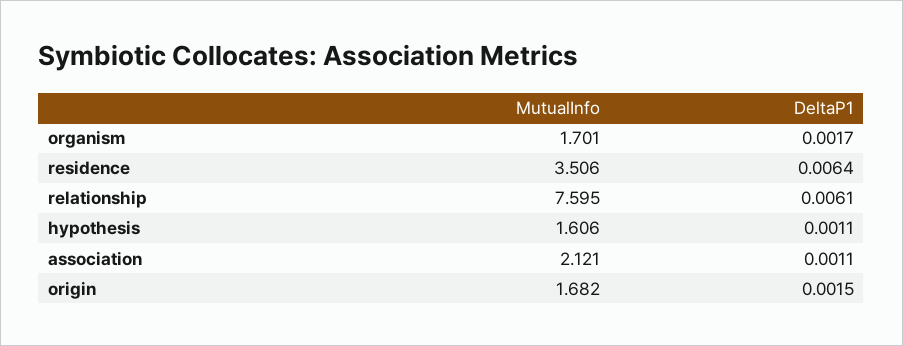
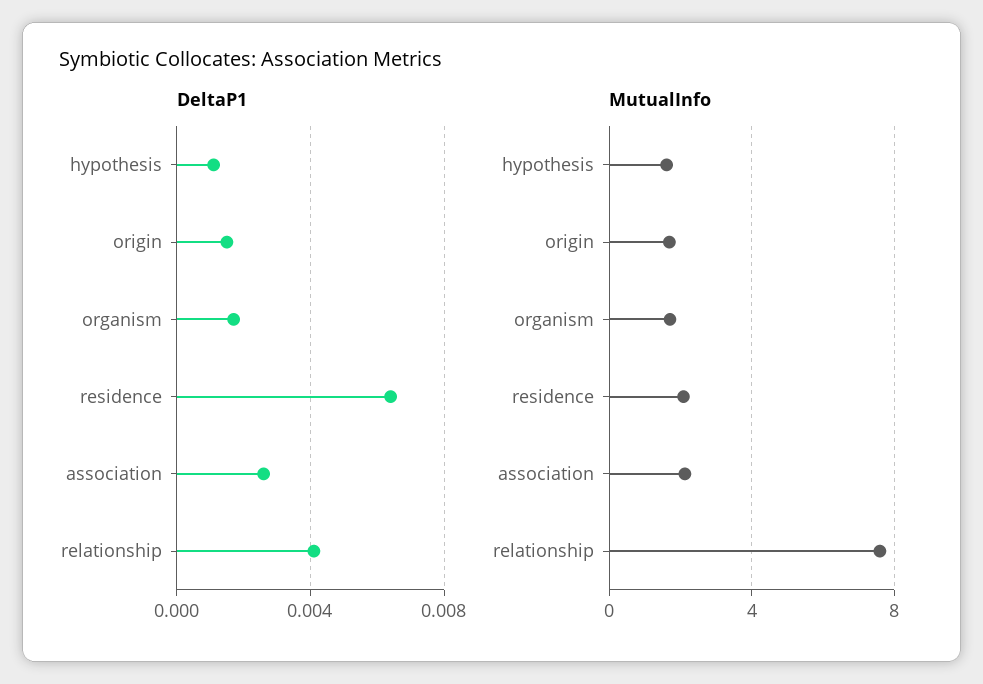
MutualInfo, residence: 3.506 -> 2
DeltaP1, relationship: 0.0061 -> 0.004
DeltaP1, association: 0.0011 -> 0.0025

